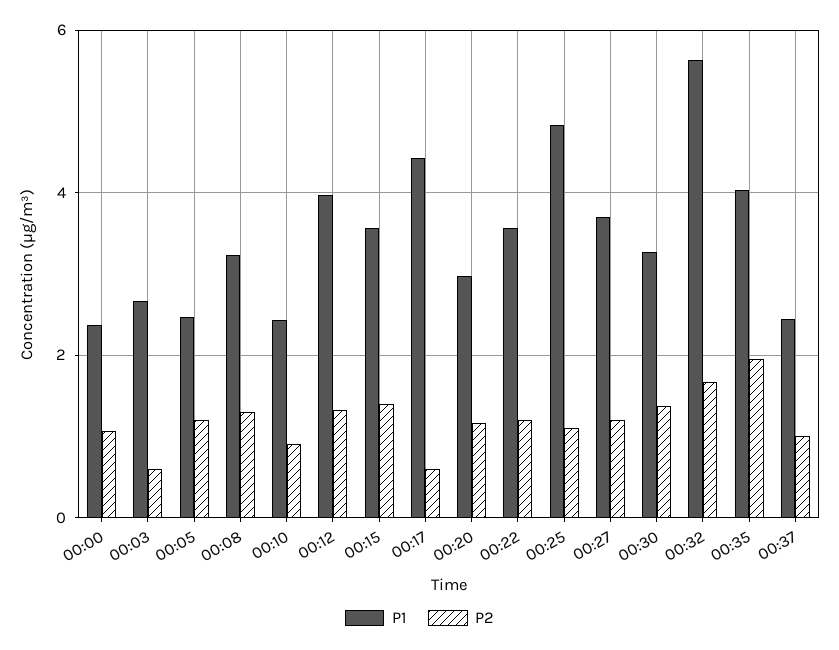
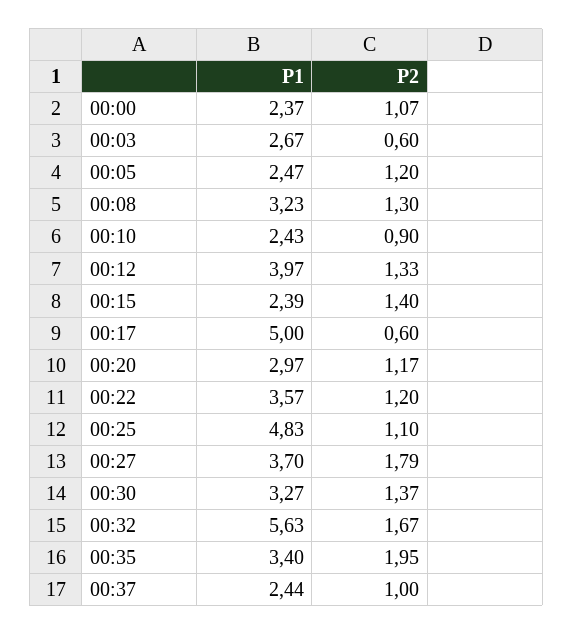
P1, 00:15: 3.6 -> 2.39
P1, 00:17: 4.4 -> 5
P2, 00:27: 1.2 -> 1.79
P1, 00:35: 4 -> 3.4

